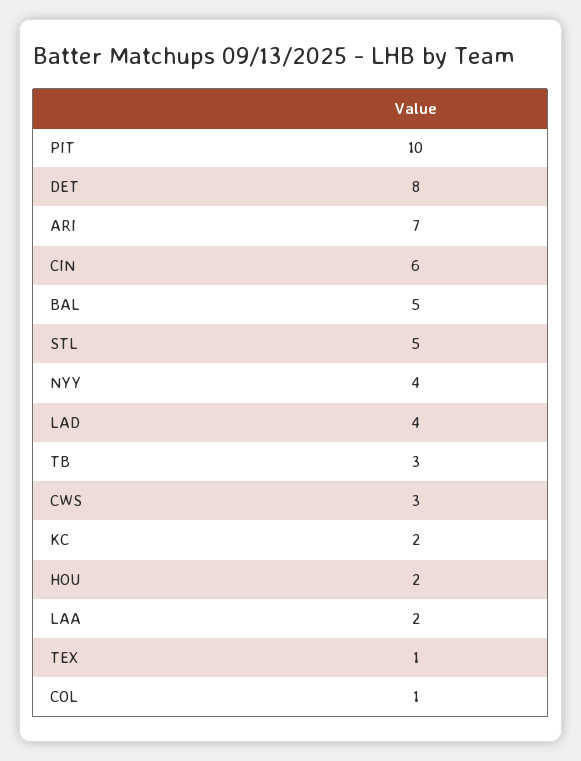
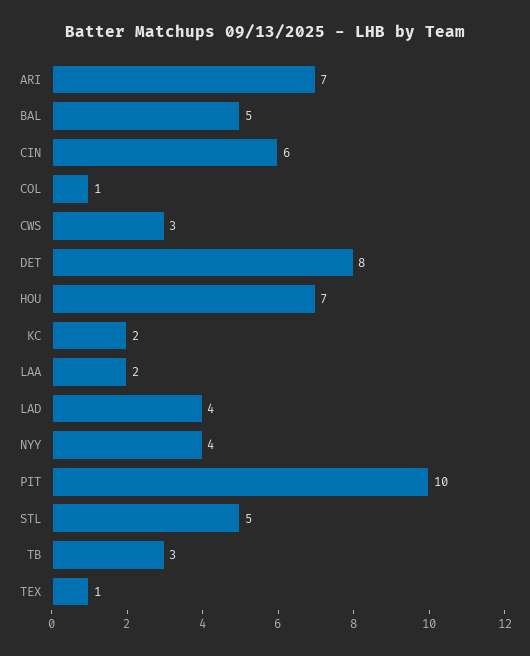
HOU: 2 -> 7

